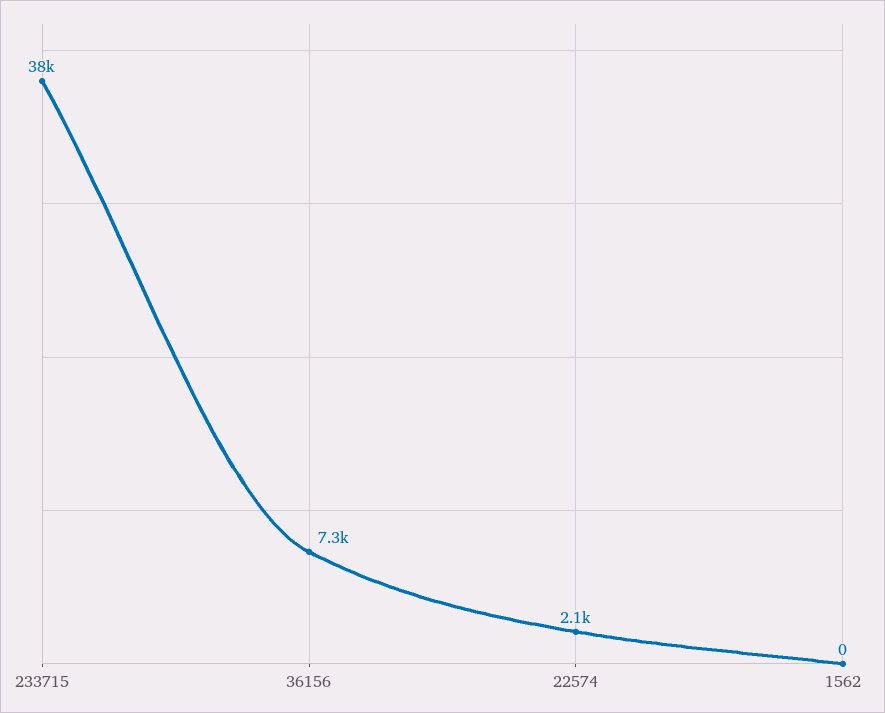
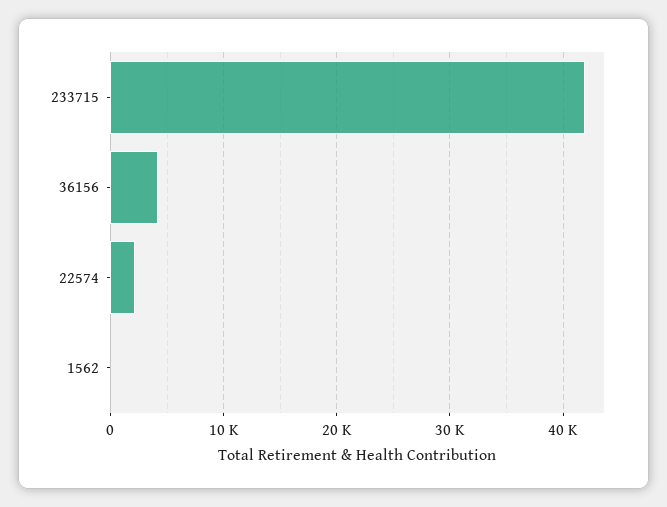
233715: 38000 -> 42000
36156: 7300 -> 4000

